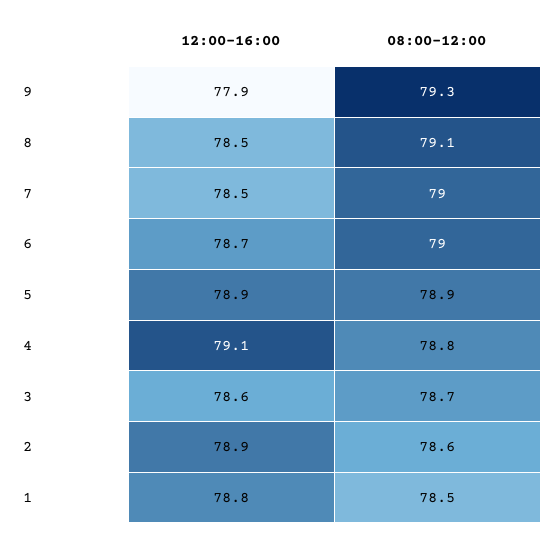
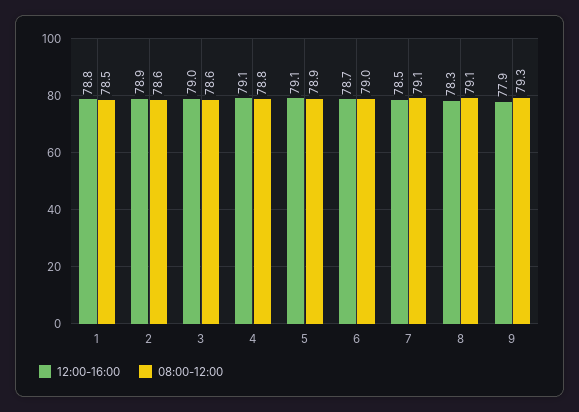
12:00-16:00, 8: 78.5 -> 78.3
08:00-12:00, 7: 79 -> 79.1
12:00-16:00, 5: 78.9 -> 79.1
12:00-16:00, 3: 78.6 -> 79
08:00-12:00, 3: 78.7 -> 78.6

